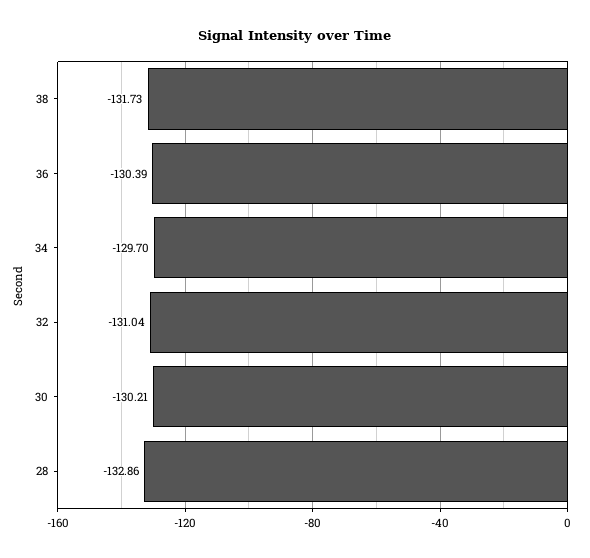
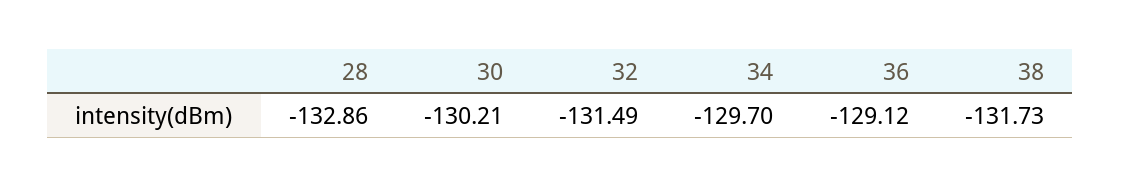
36: -130.39 -> -129.12
32: -131.04 -> -131.49

